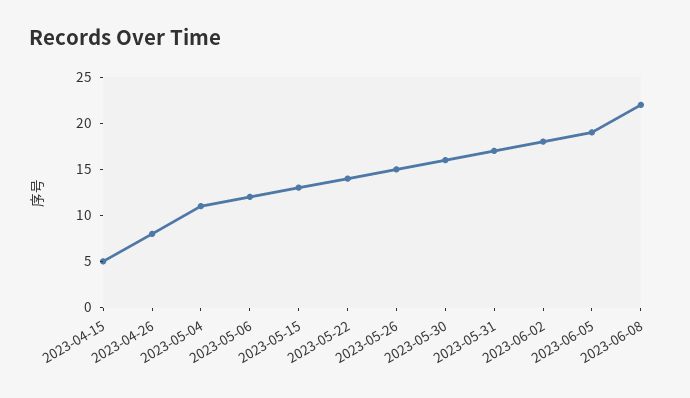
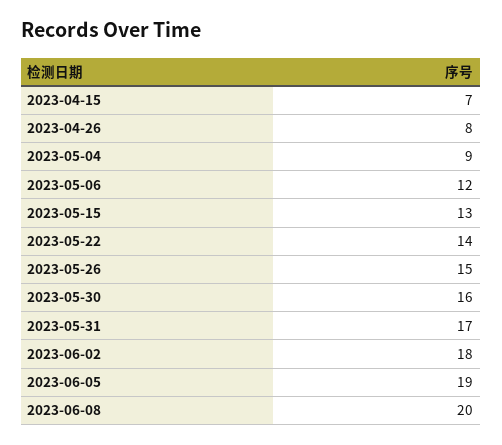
2023-04-15: 5 -> 7
2023-05-04: 11 -> 9
2023-06-08: 22 -> 20

